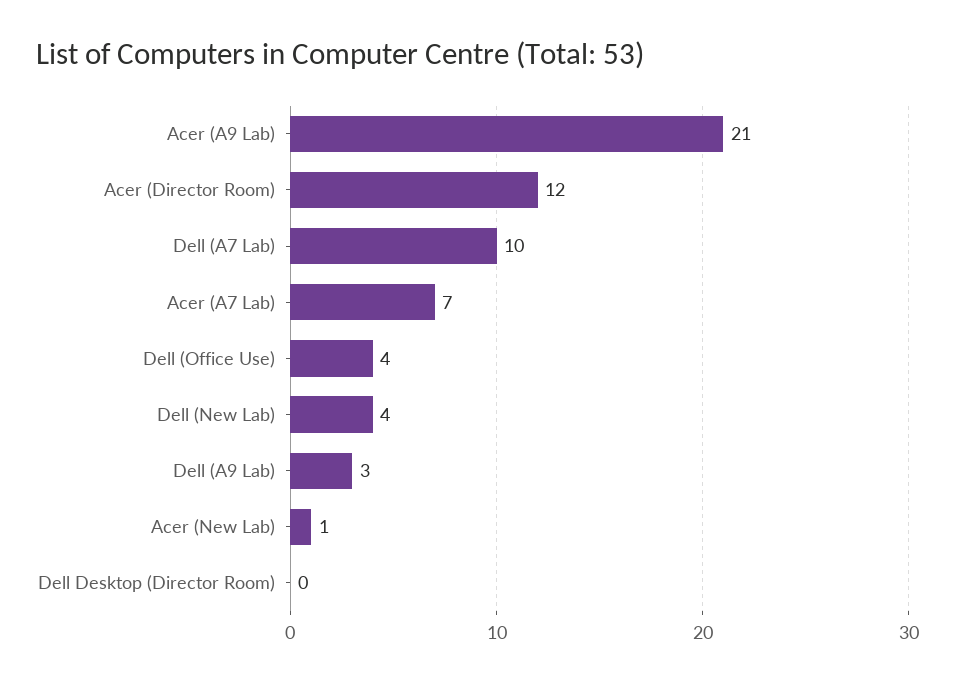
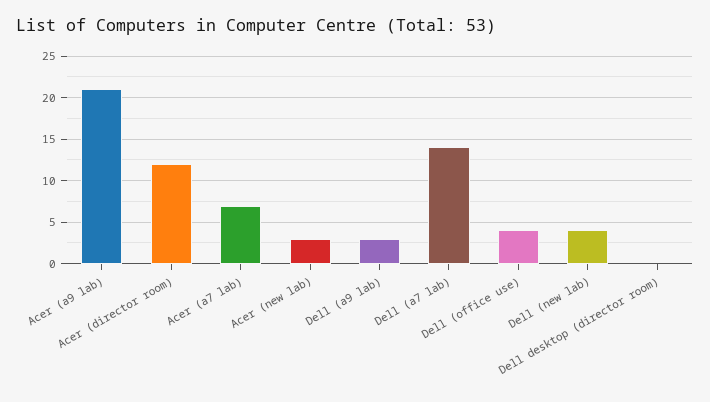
Dell (A7 Lab): 10 -> 14
Acer (New Lab): 1 -> 3

